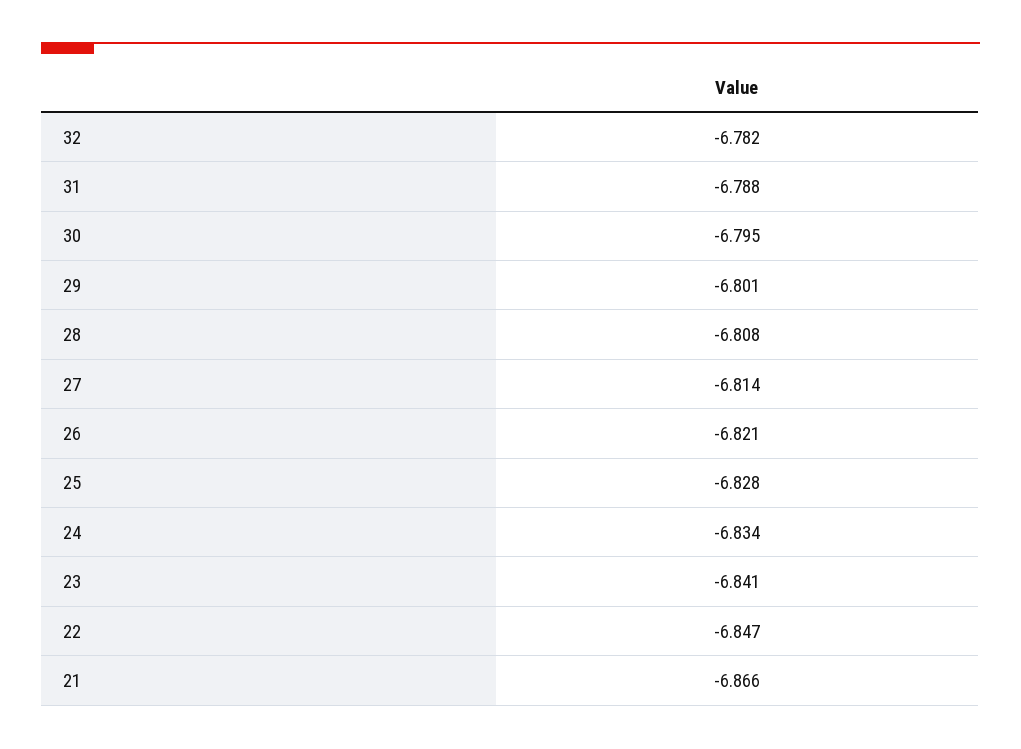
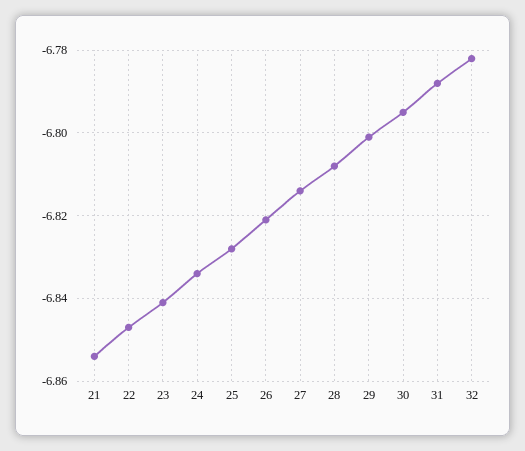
21: -6.866 -> -6.855

